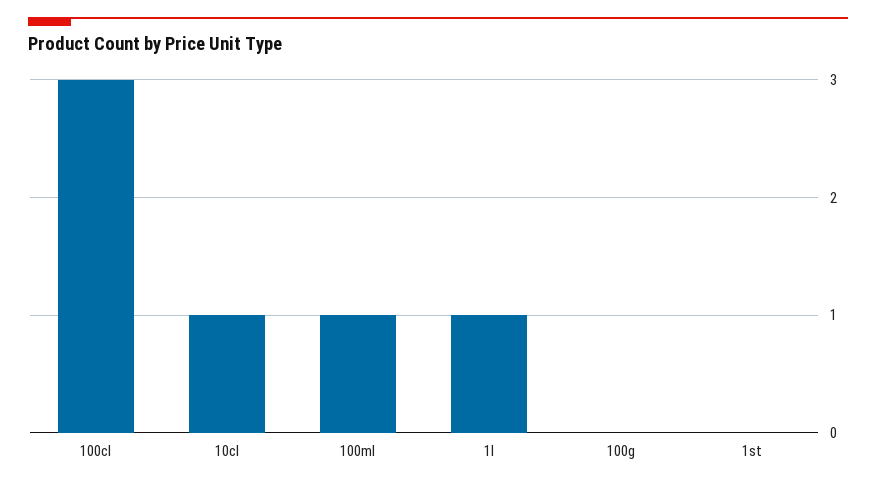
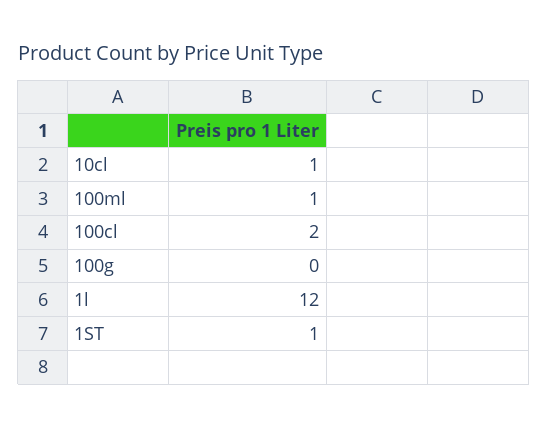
100cl: 3 -> 2
1l: 1 -> 12
1st: 0 -> 1

